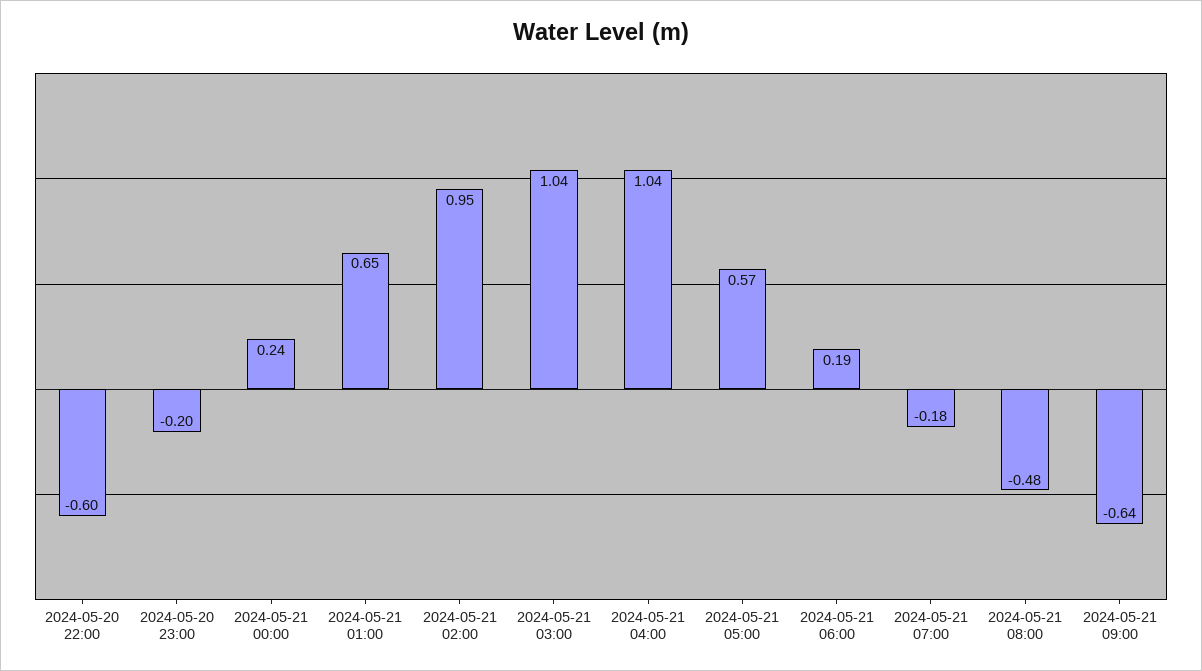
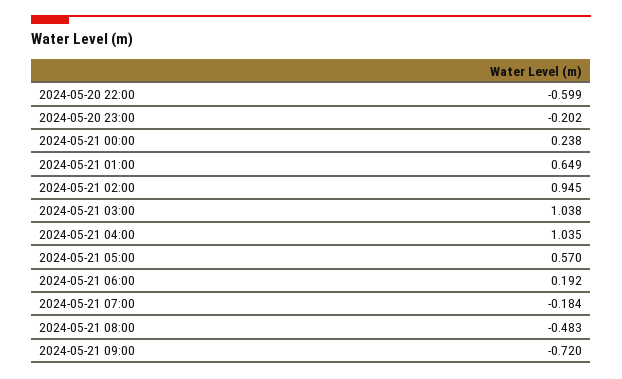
2024-05-21 09:00: -0.64 -> -0.72

